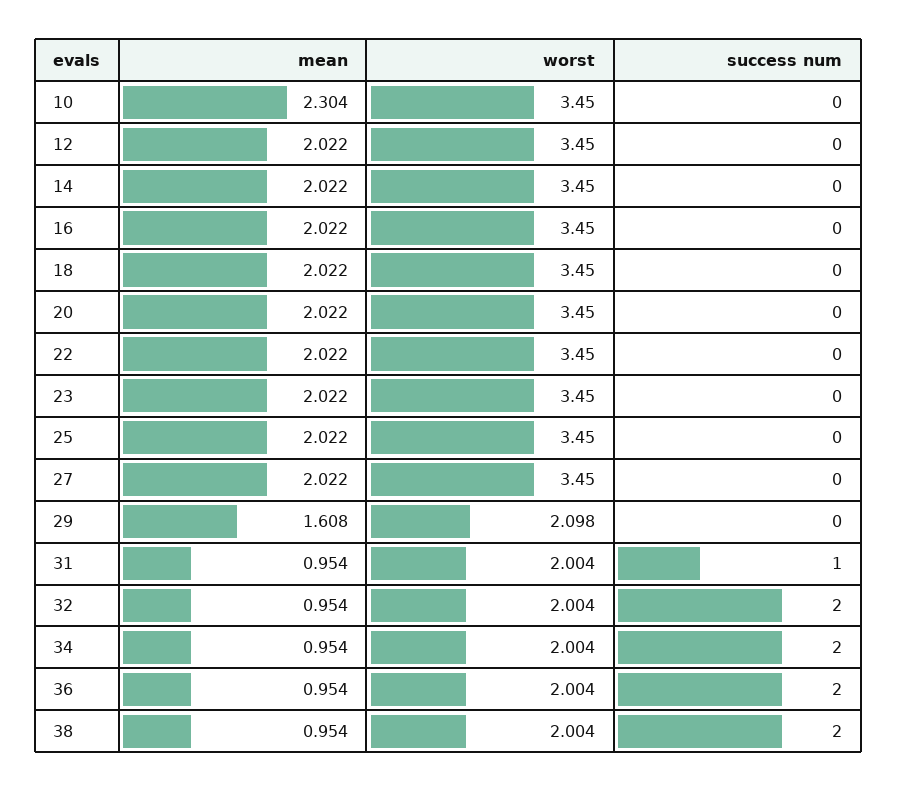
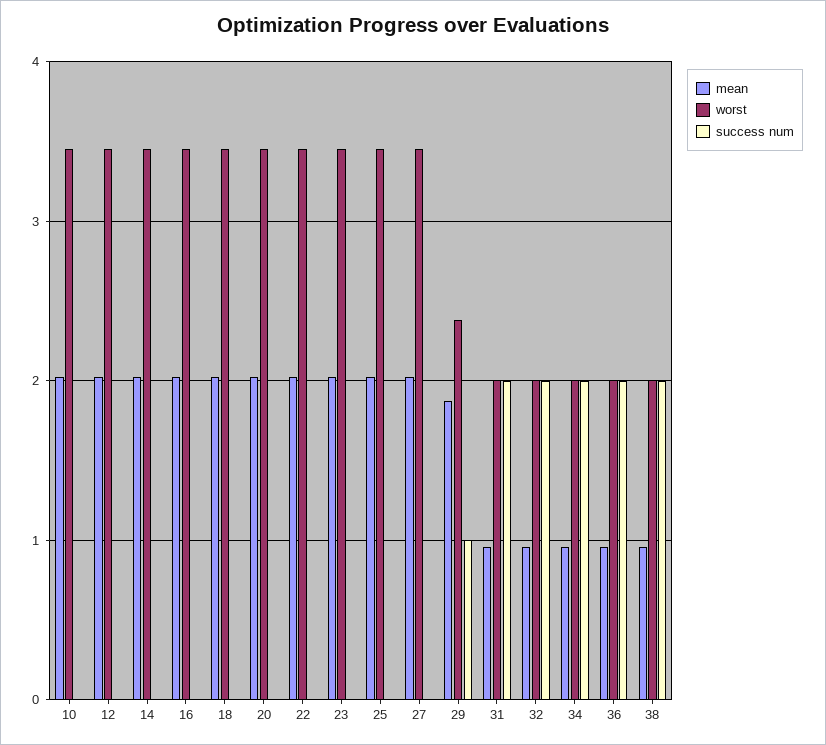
mean, 10: 2.304 -> 2
mean, 29: 1.608 -> 1.9
worst, 29: 2.098 -> 2.4
success num, 29: 0 -> 1
success num, 31: 1 -> 2

